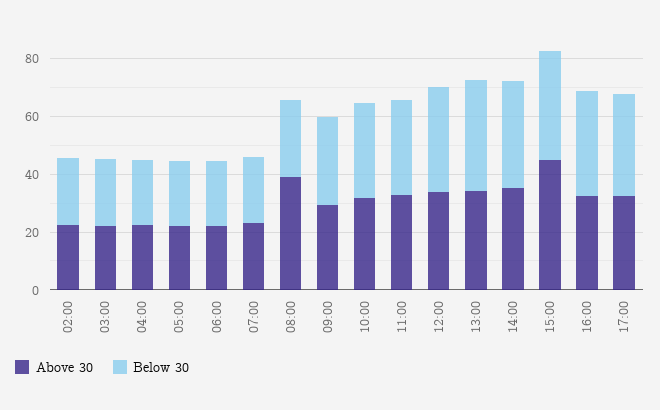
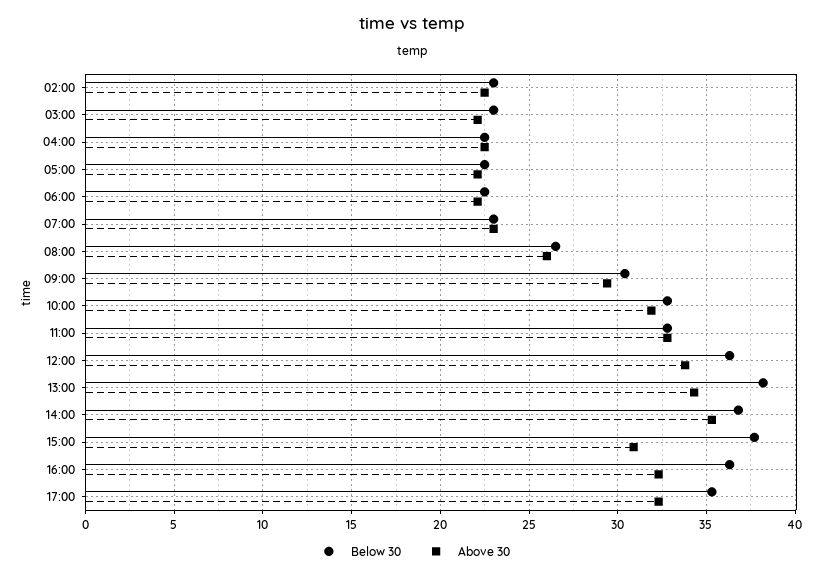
Above 30, 08:00: 40 -> 26
Above 30, 15:00: 45 -> 31

